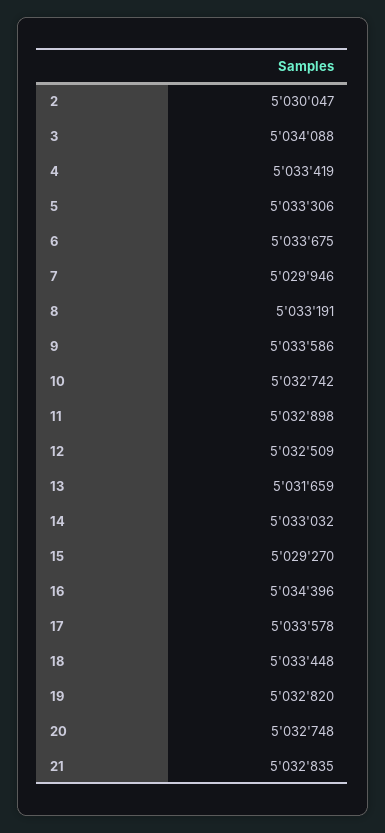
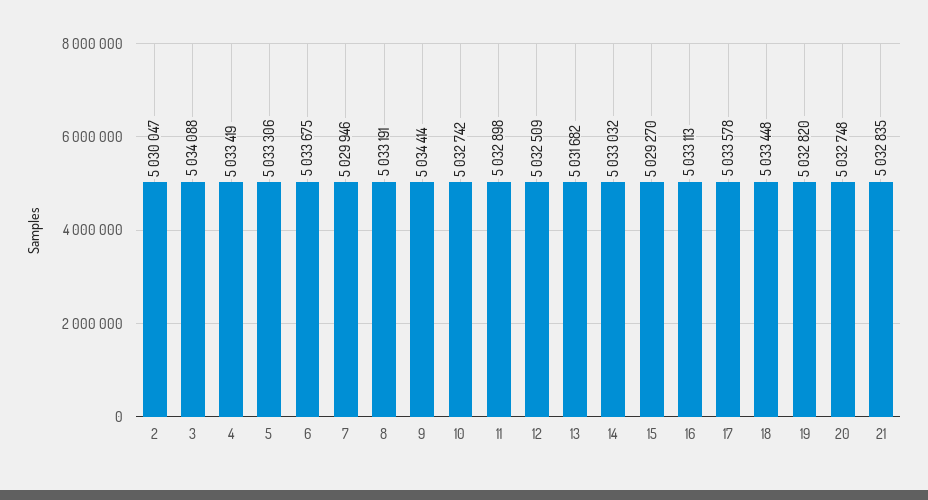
9: 5033586 -> 5034414
13: 5031659 -> 5031682
16: 5034396 -> 5033113

